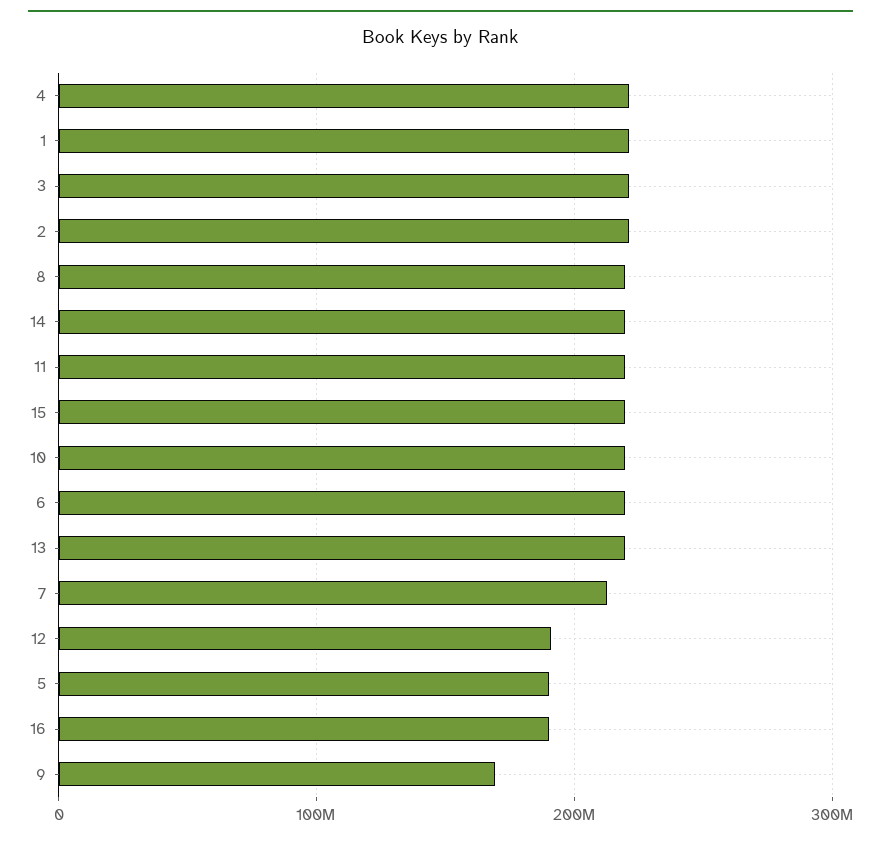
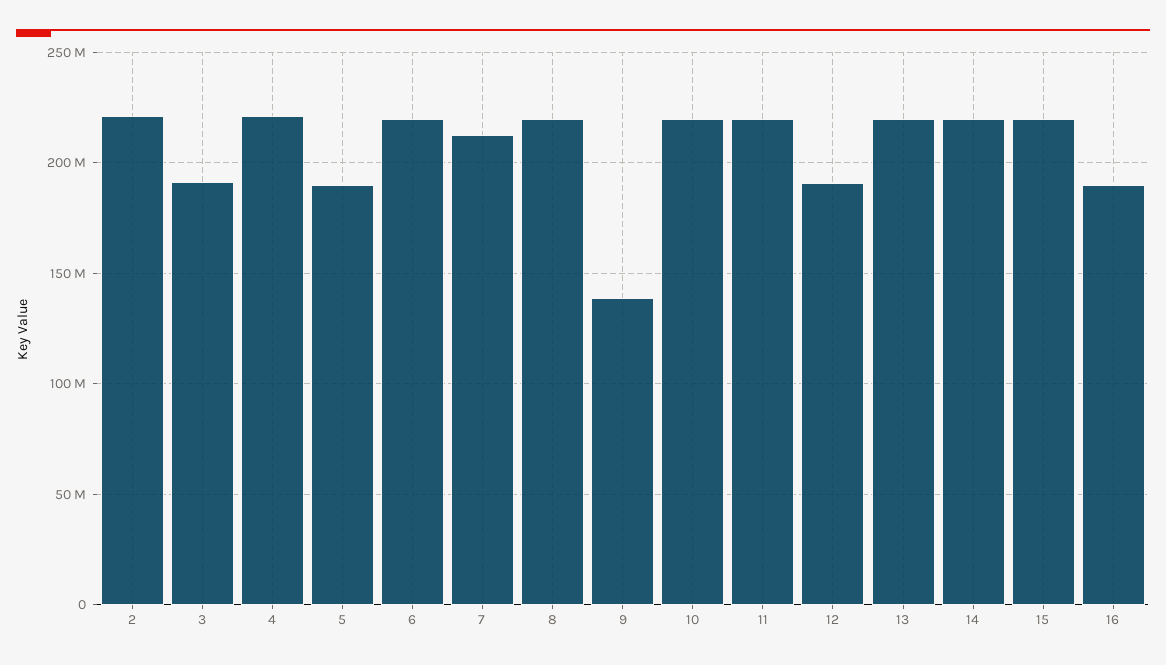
1: 220000000 -> none
3: 220000000 -> 190000000
9: 170000000 -> 140000000

